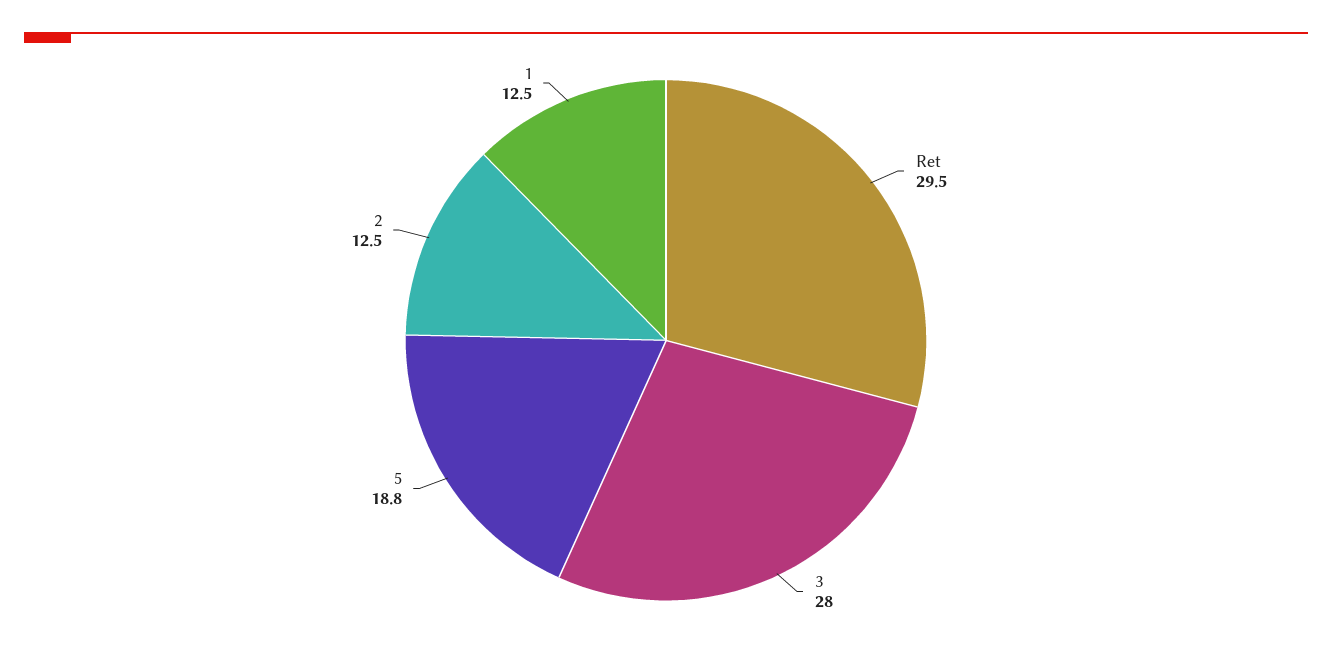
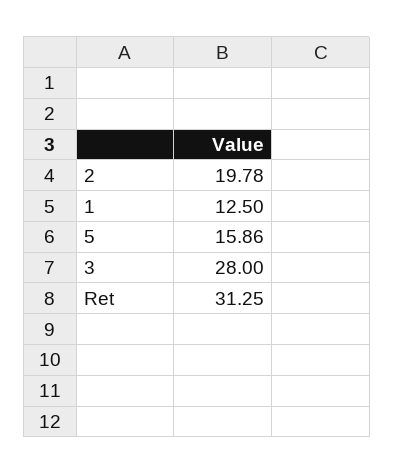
Ret: 29.5 -> 31.25
5: 18.8 -> 15.86
2: 12.5 -> 19.78

